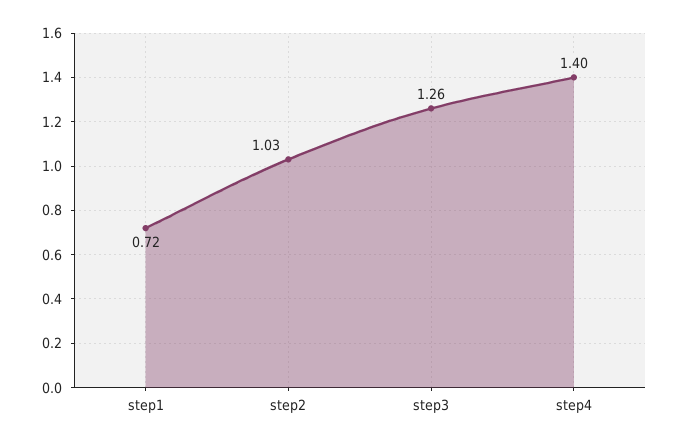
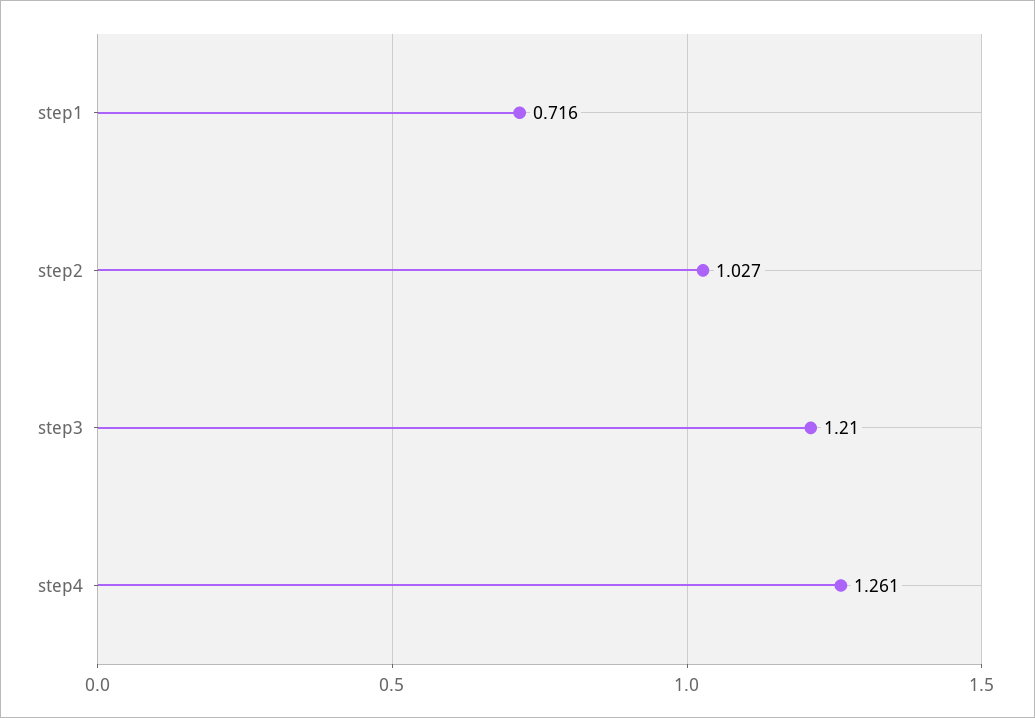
step3: 1.26 -> 1.21
step4: 1.4 -> 1.261

